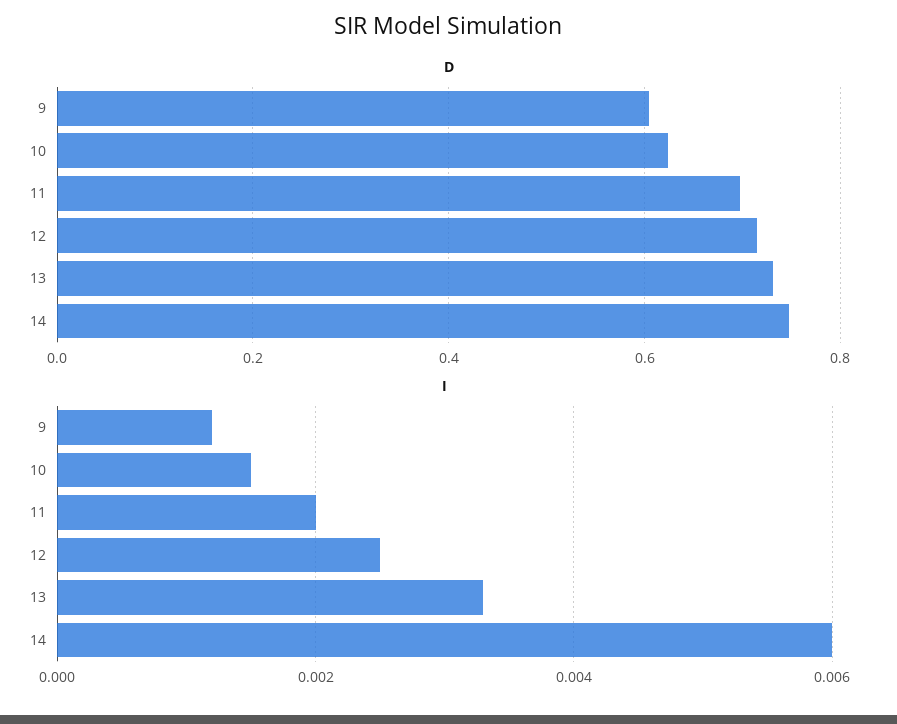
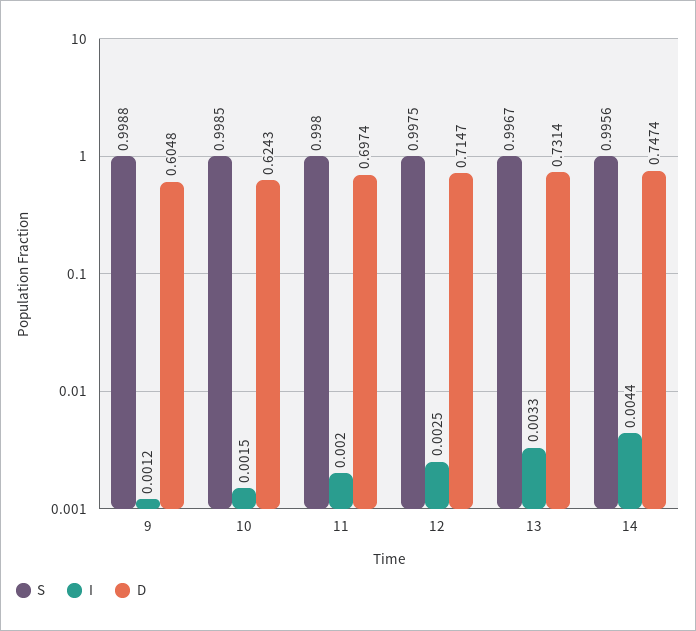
I, 14: 0.006 -> 0.0044
S, 9: none -> 0.9988
S, 10: none -> 0.9985
S, 11: none -> 0.998
S, 12: none -> 0.9975
S, 13: none -> 0.9967
S, 14: none -> 0.9956

